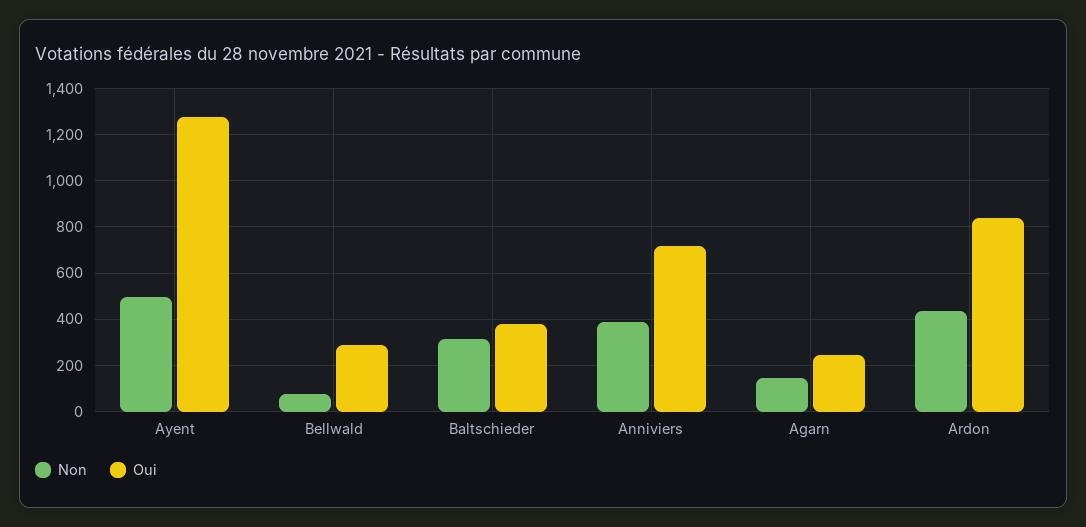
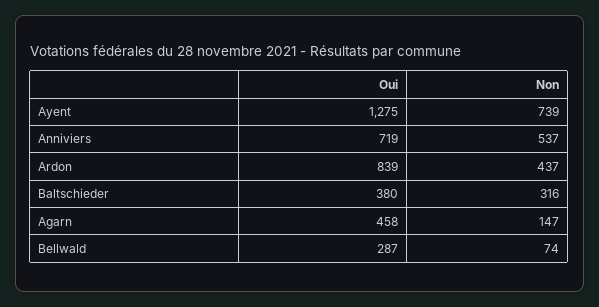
Non, Ayent: 500 -> 739
Non, Anniviers: 400 -> 537
Oui, Agarn: 250 -> 458

